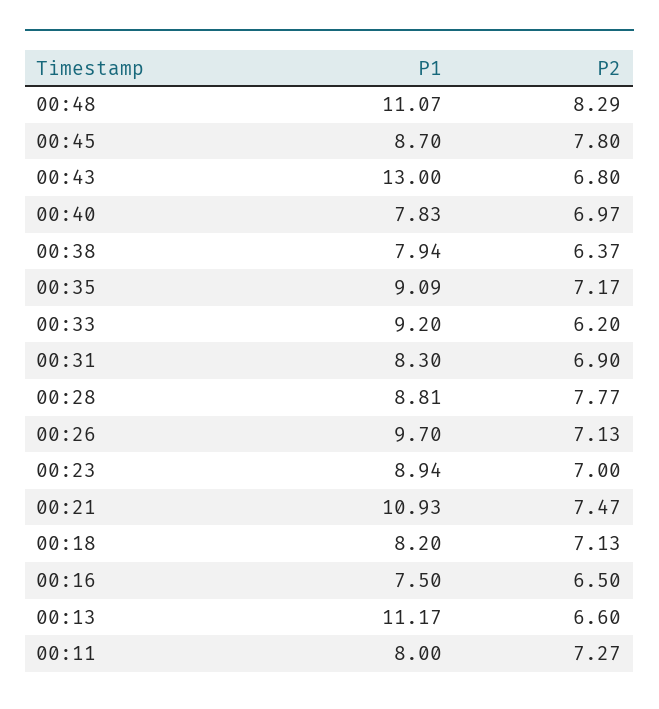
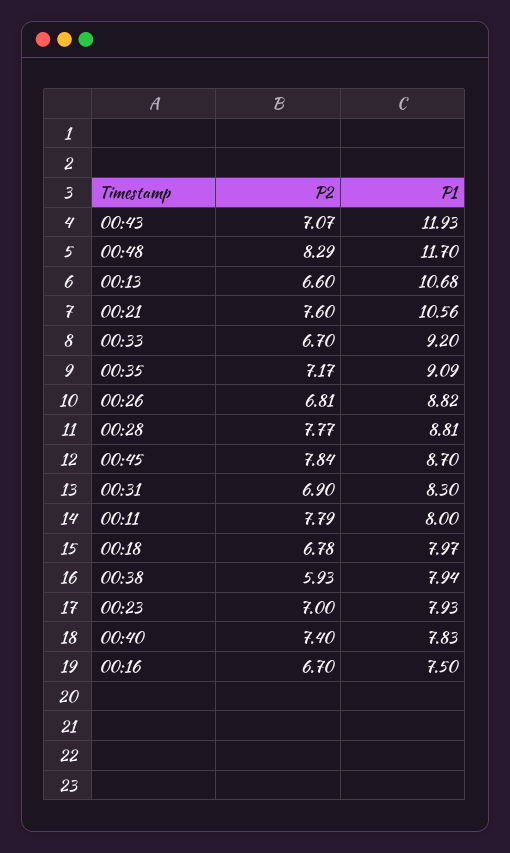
P1, 00:48: 11.07 -> 11.7
P2, 00:45: 7.8 -> 7.84
P1, 00:43: 13 -> 11.93
P2, 00:43: 6.8 -> 7.07
P2, 00:40: 6.97 -> 7.4
P2, 00:38: 6.37 -> 5.93
P2, 00:33: 6.2 -> 6.7
P1, 00:26: 9.7 -> 8.82
P2, 00:26: 7.13 -> 6.81
P1, 00:23: 8.94 -> 7.93
P1, 00:21: 10.93 -> 10.56
P2, 00:21: 7.47 -> 7.6
P1, 00:18: 8.2 -> 7.97
P2, 00:18: 7.13 -> 6.78
P2, 00:16: 6.5 -> 6.7
P1, 00:13: 11.17 -> 10.68
P2, 00:11: 7.27 -> 7.79

